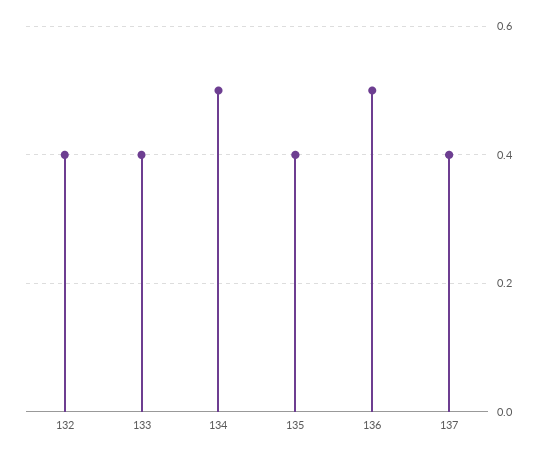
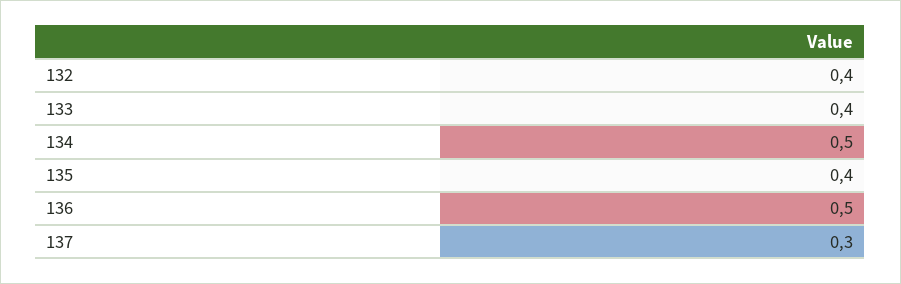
137: 0.4 -> 0.3

